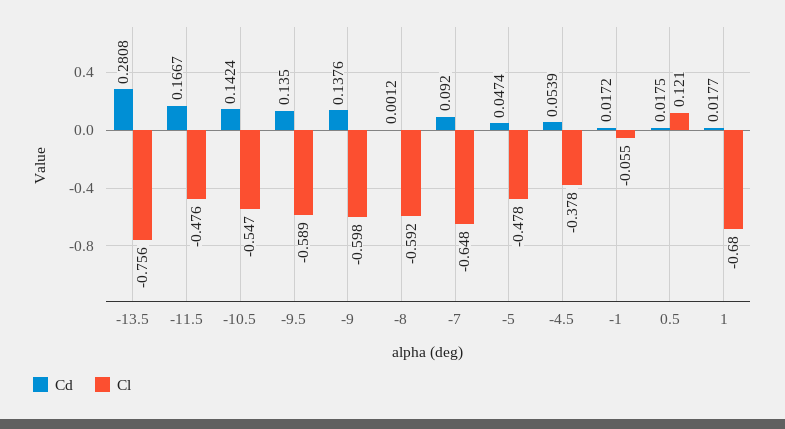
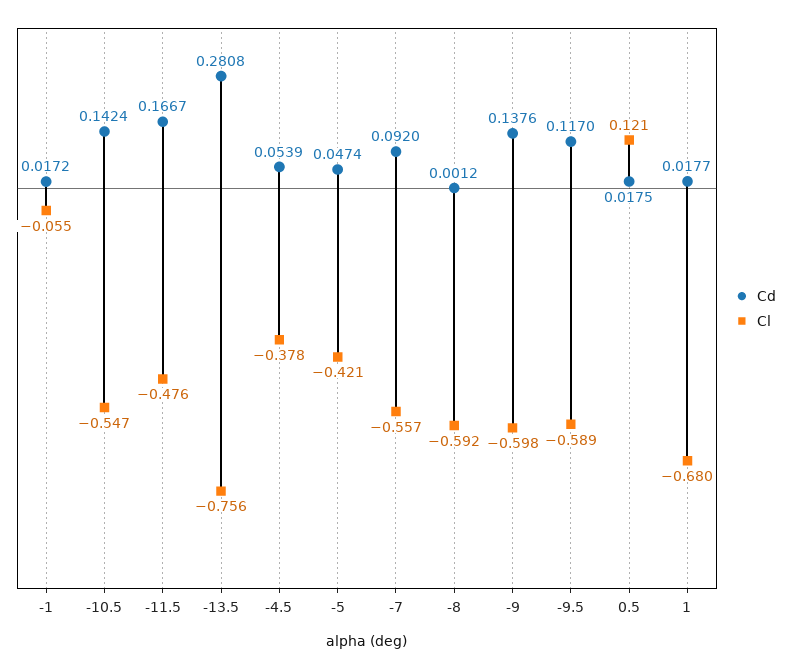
Cd, -9.5: 0.135 -> 0.117
Cl, -7: -0.648 -> -0.557
Cl, -5: -0.478 -> -0.421

